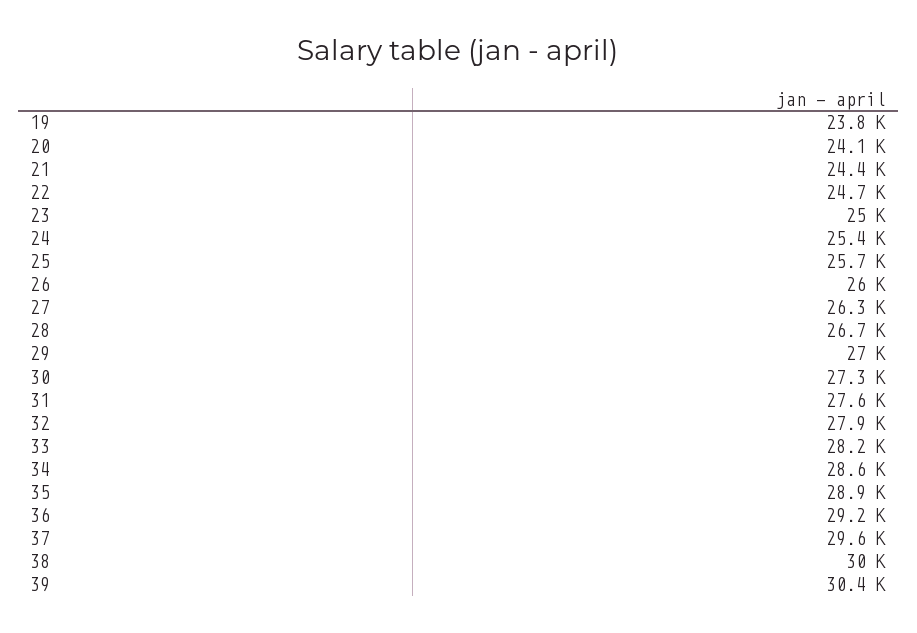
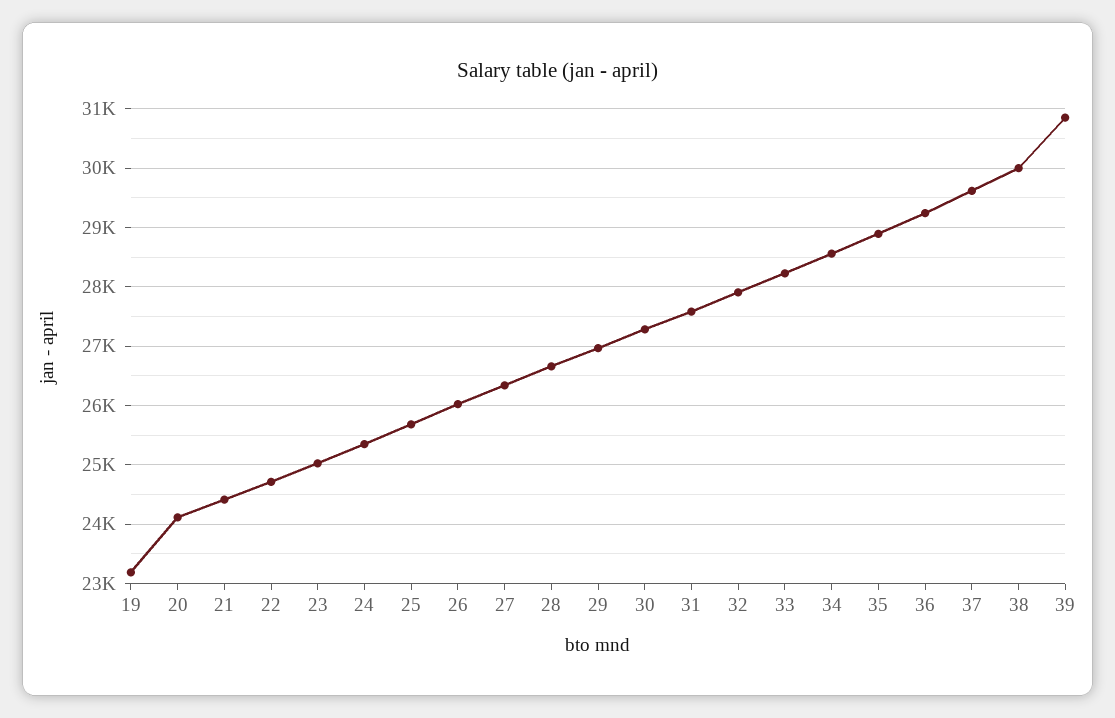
19: 23800 -> 23200
39: 30400 -> 30800

